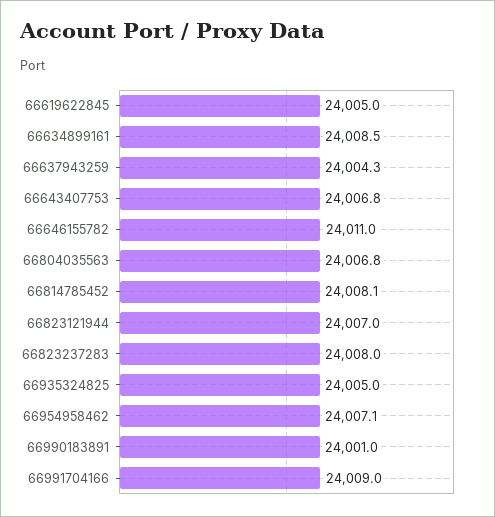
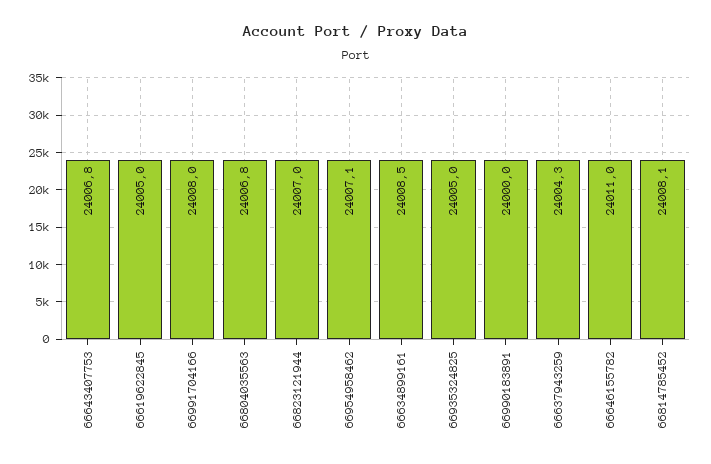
66823237283: 24008 -> none
66990183891: 24001 -> 24000
66991704166: 24009 -> 24008

